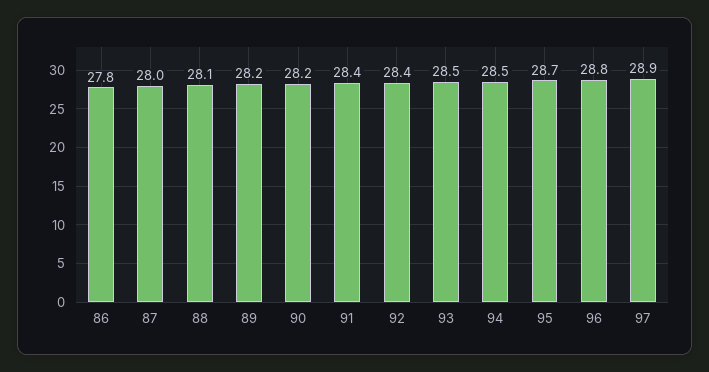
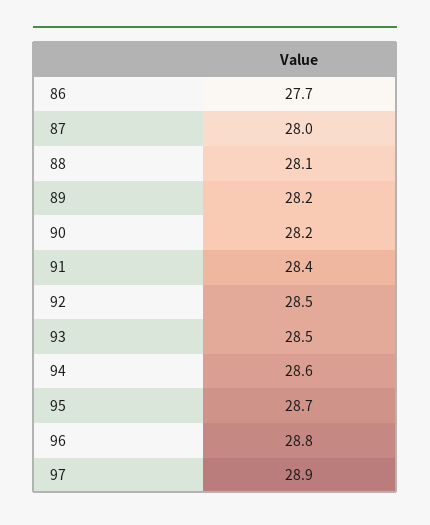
86: 27.8 -> 27.7
92: 28.4 -> 28.5
94: 28.5 -> 28.6

